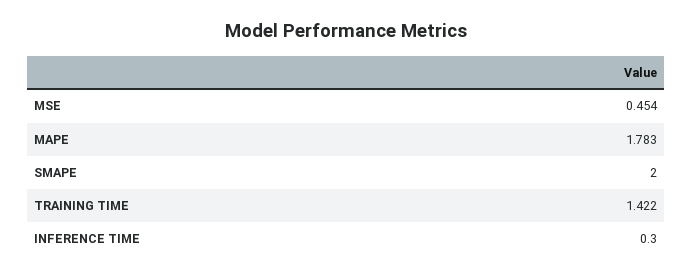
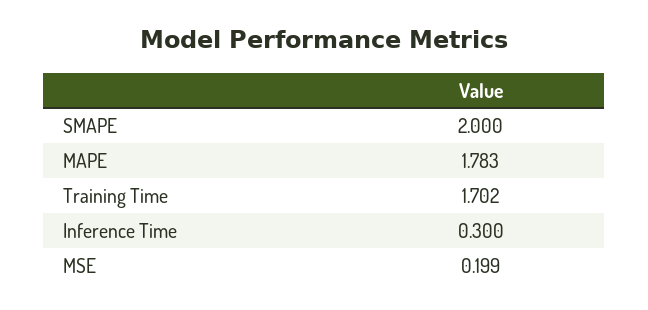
MSE: 0.454 -> 0.199
TRAINING TIME: 1.422 -> 1.702

